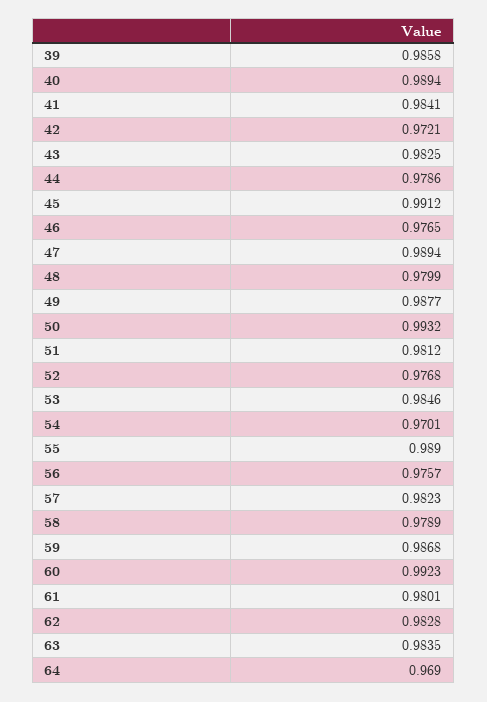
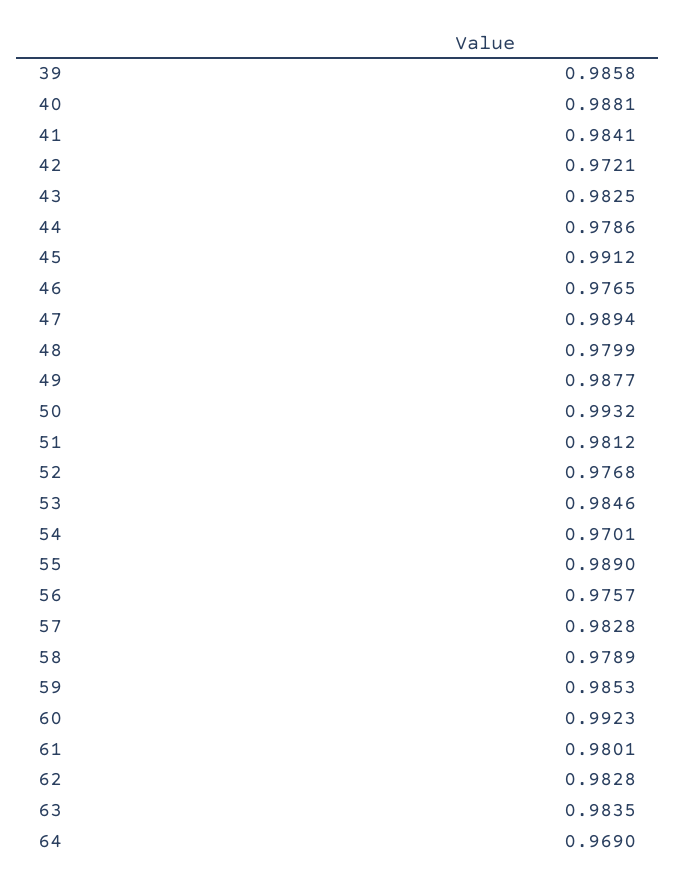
40: 0.9894 -> 0.9881
57: 0.9823 -> 0.9828
59: 0.9868 -> 0.9853

